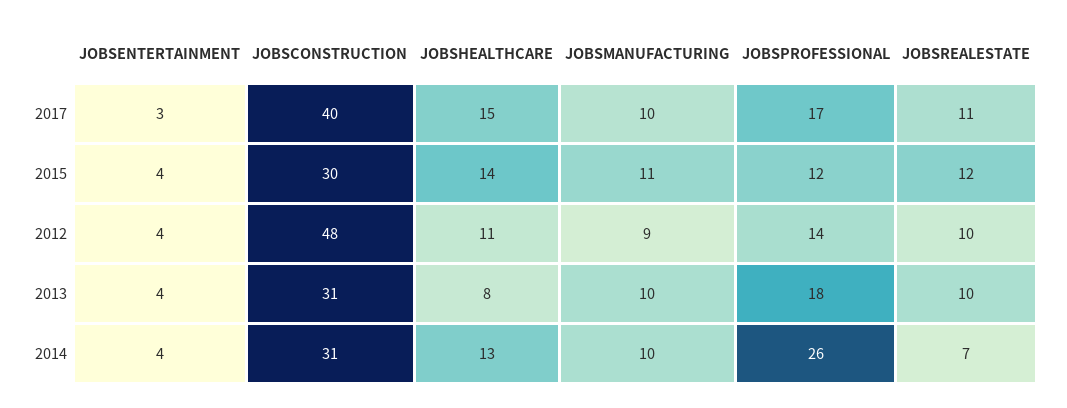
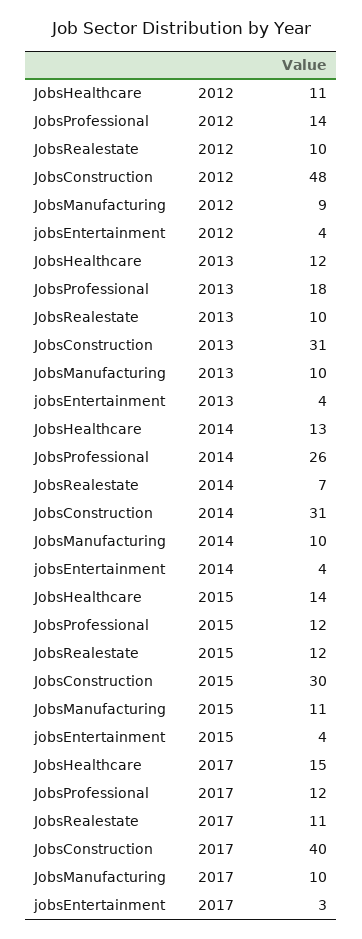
JOBSPROFESSIONAL, 2017: 17 -> 12
JOBSHEALTHCARE, 2013: 8 -> 12

